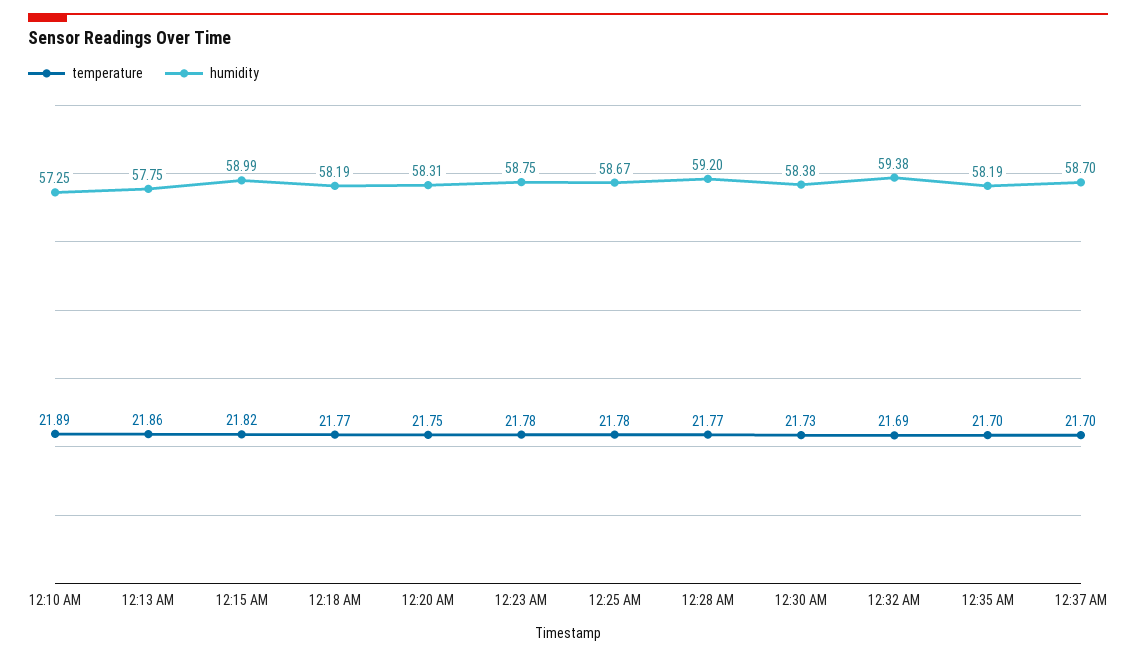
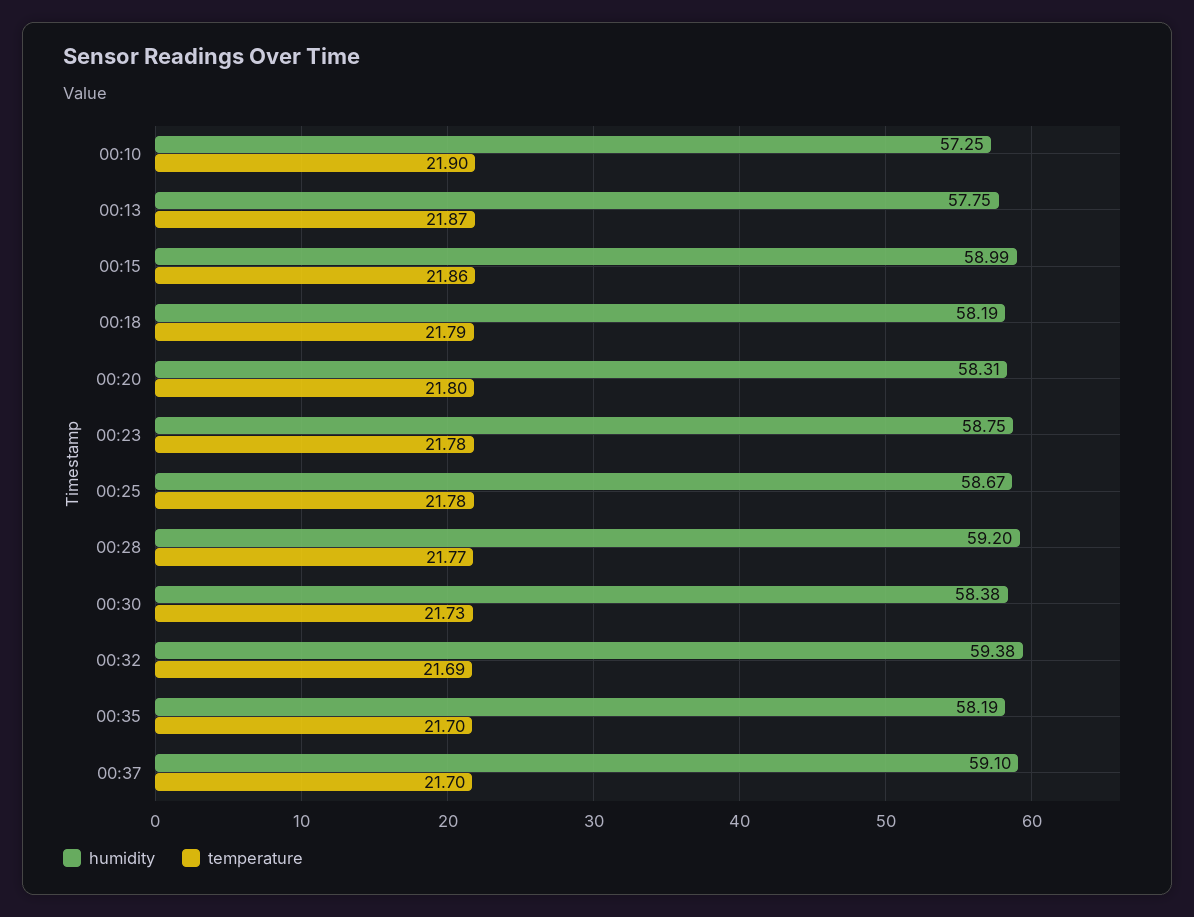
temperature, 12:10 AM: 21.89 -> 21.9
temperature, 12:13 AM: 21.86 -> 21.87
temperature, 12:15 AM: 21.82 -> 21.86
temperature, 12:18 AM: 21.77 -> 21.79
temperature, 12:20 AM: 21.75 -> 21.8
humidity, 12:37 AM: 58.7 -> 59.1

